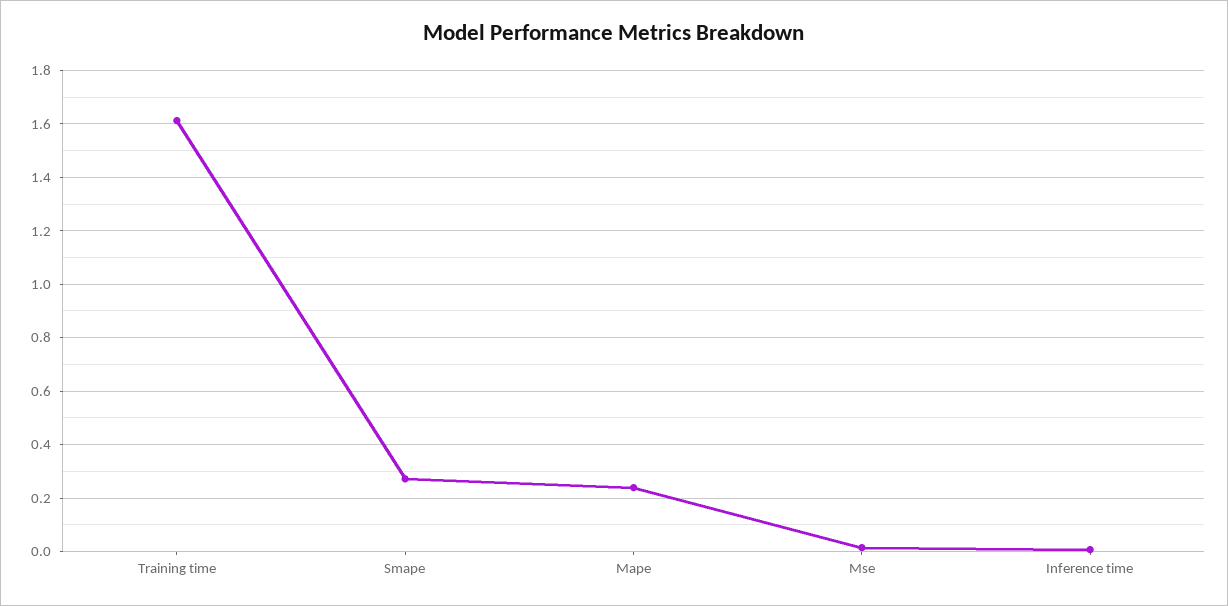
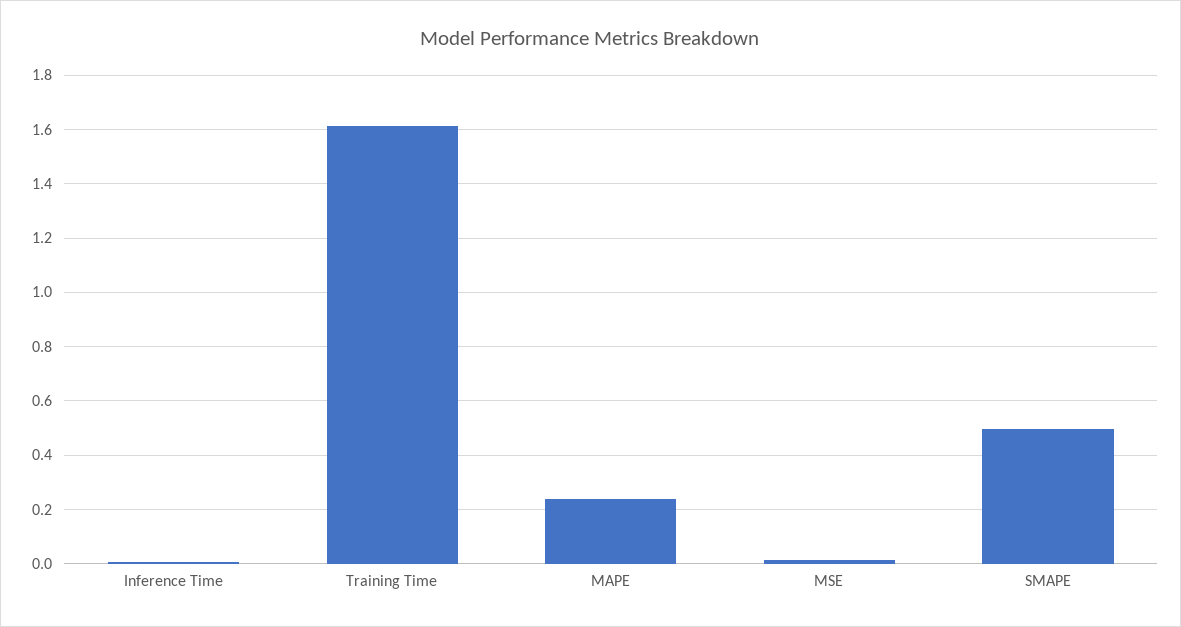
Smape: 0.275 -> 0.5

